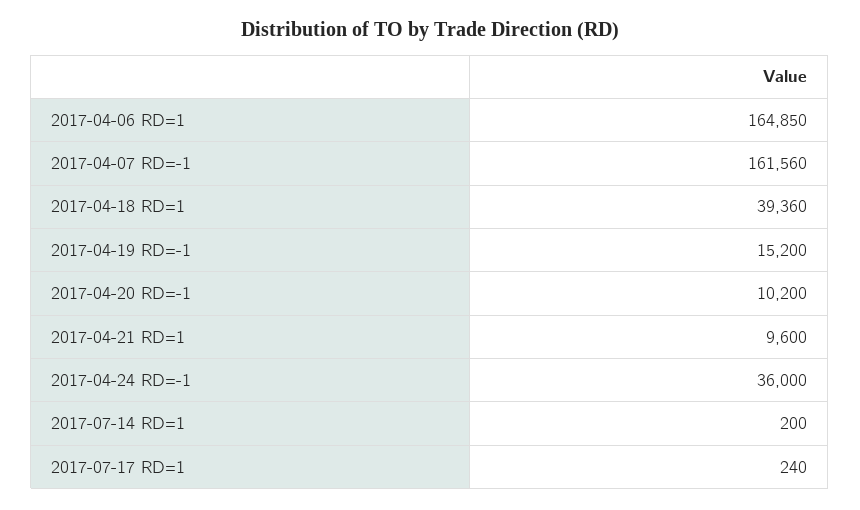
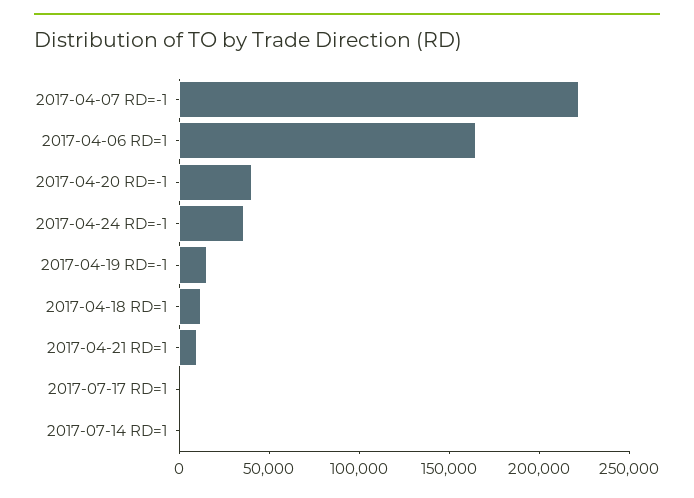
2017-04-07 RD=-1: 161560 -> 220000
2017-04-18 RD=1: 39360 -> 10000
2017-04-20 RD=-1: 10200 -> 40000

